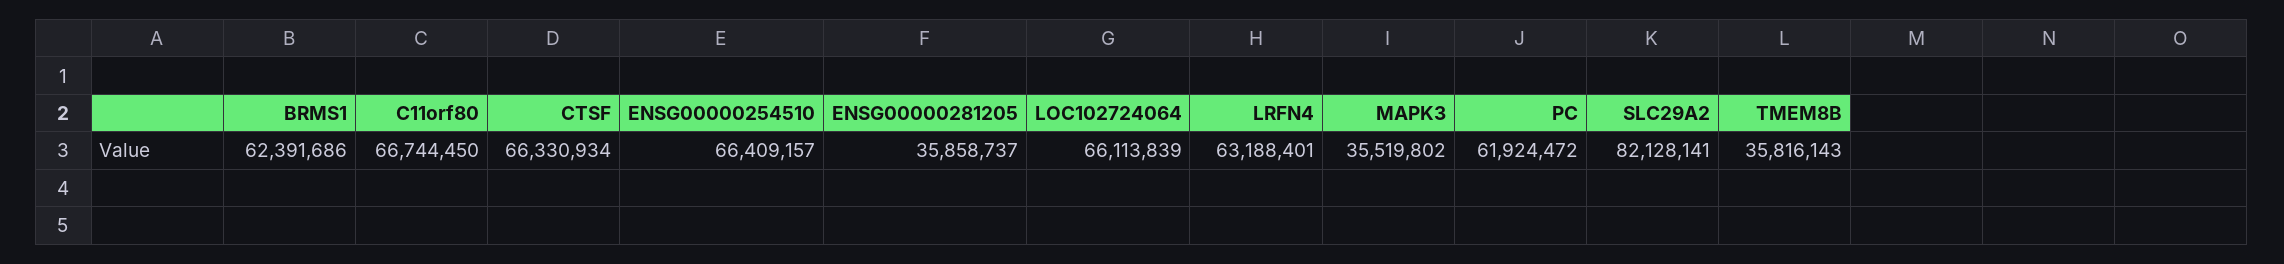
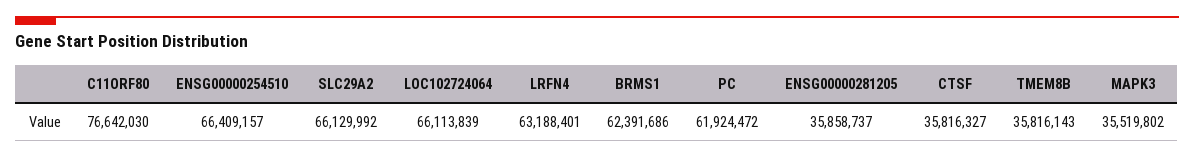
C11orf80: 66744450 -> 76642030
CTSF: 66330934 -> 35816327
SLC29A2: 82128141 -> 66129992

